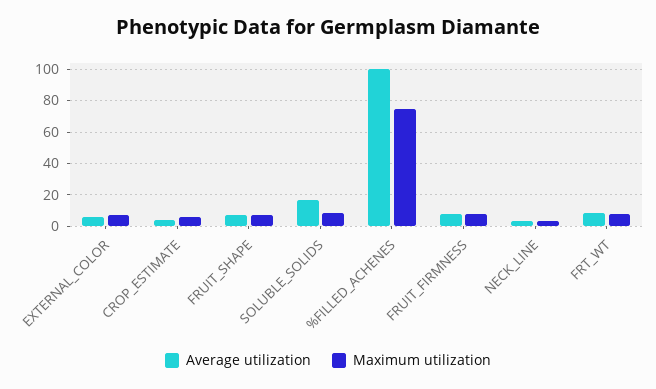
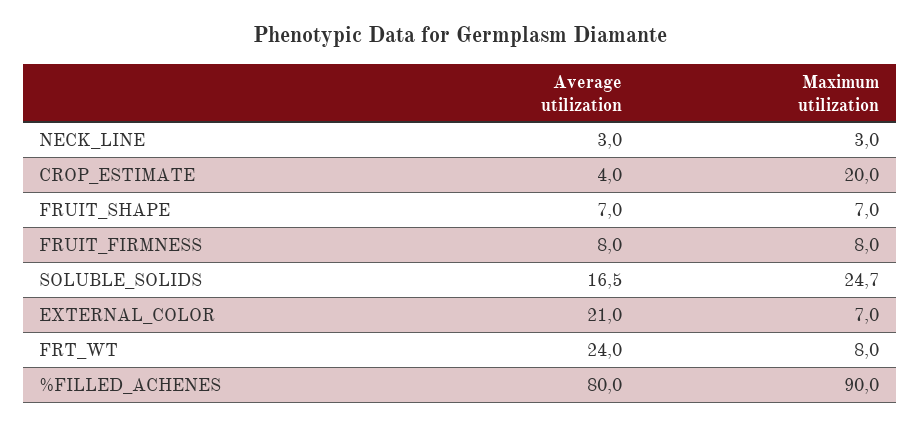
Average utilization, EXTERNAL_COLOR: 5 -> 21
Maximum utilization, CROP_ESTIMATE: 5 -> 20
Maximum utilization, SOLUBLE_SOLIDS: 10 -> 24.7
Average utilization, %FILLED_ACHENES: 100 -> 80
Maximum utilization, %FILLED_ACHENES: 75 -> 90
Average utilization, FRT_WT: 10 -> 24

